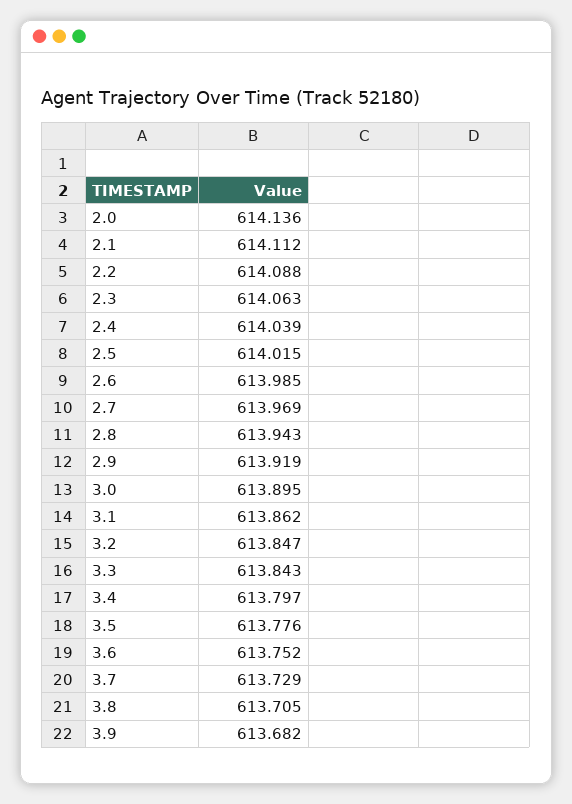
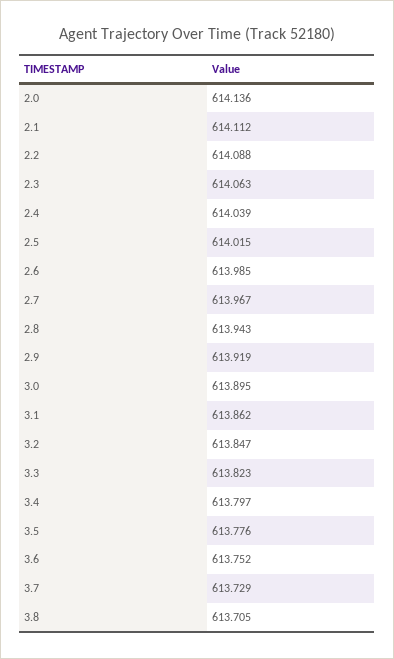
2.7: 613.969 -> 613.967
3.3: 613.843 -> 613.823
3.9: 613.682 -> none

